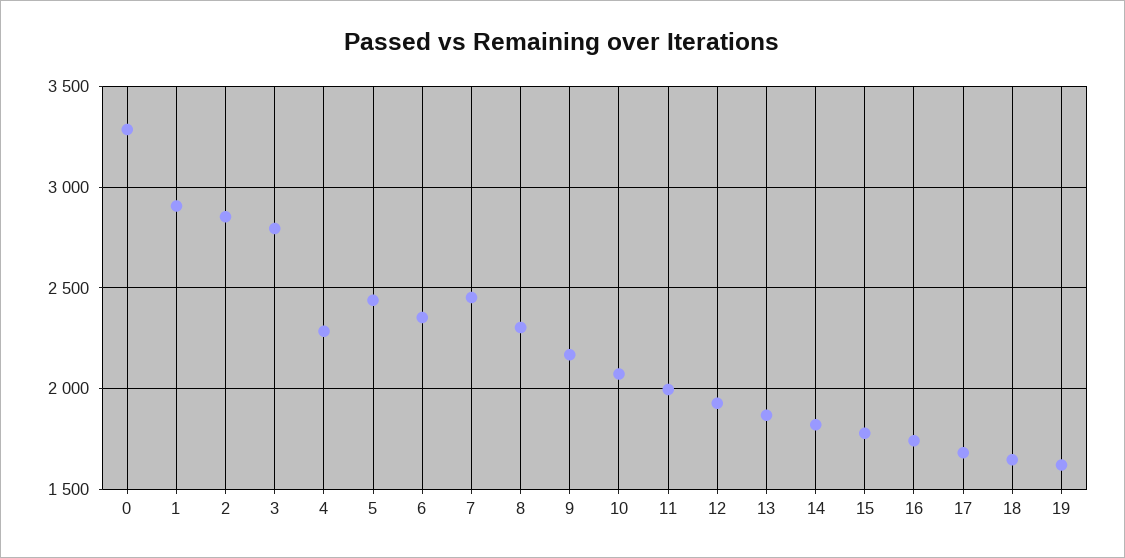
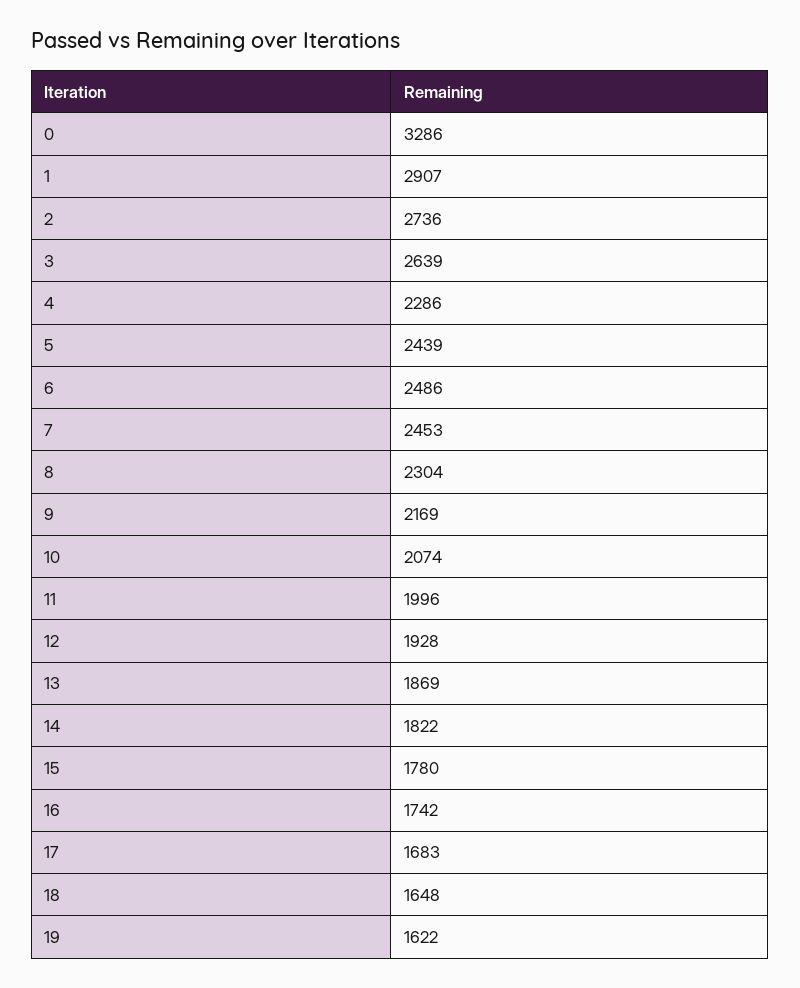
2: 2850 -> 2736
3: 2800 -> 2639
6: 2350 -> 2486

